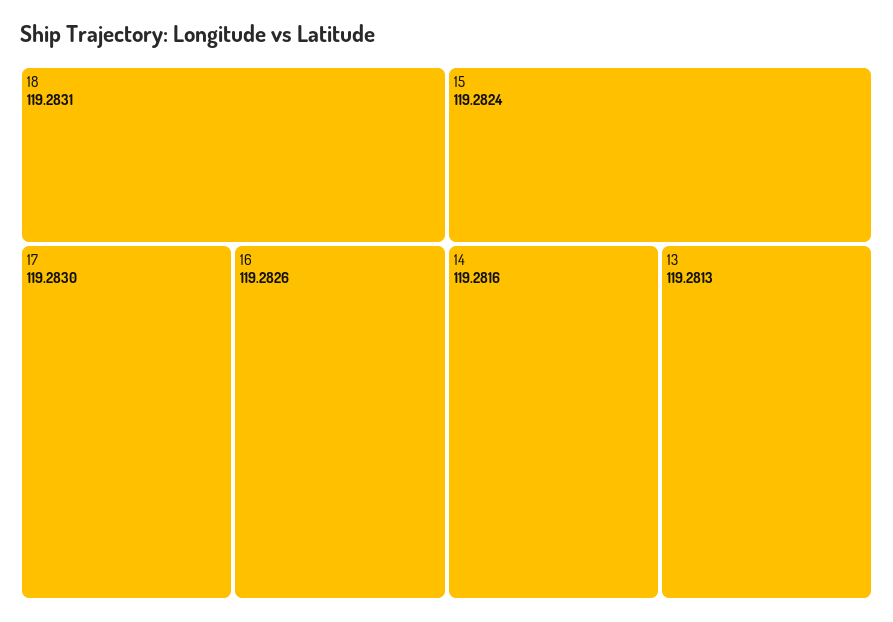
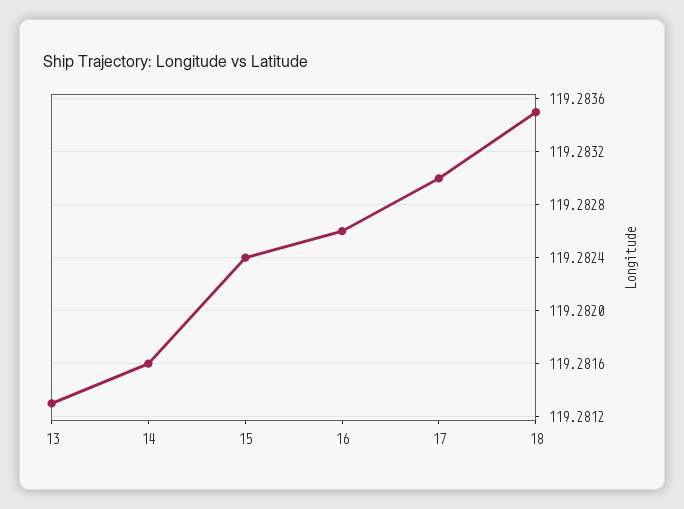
18: 119.2831 -> 119.2835

